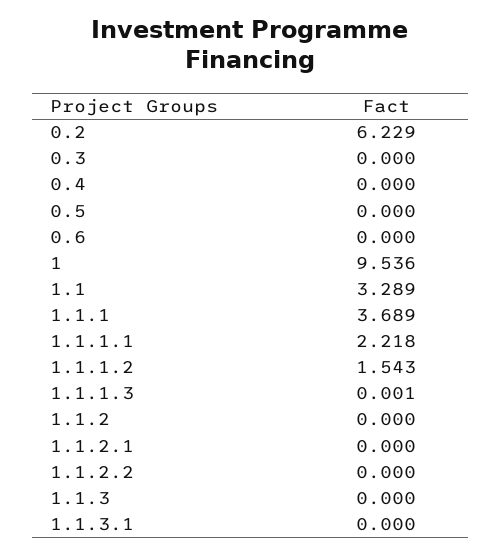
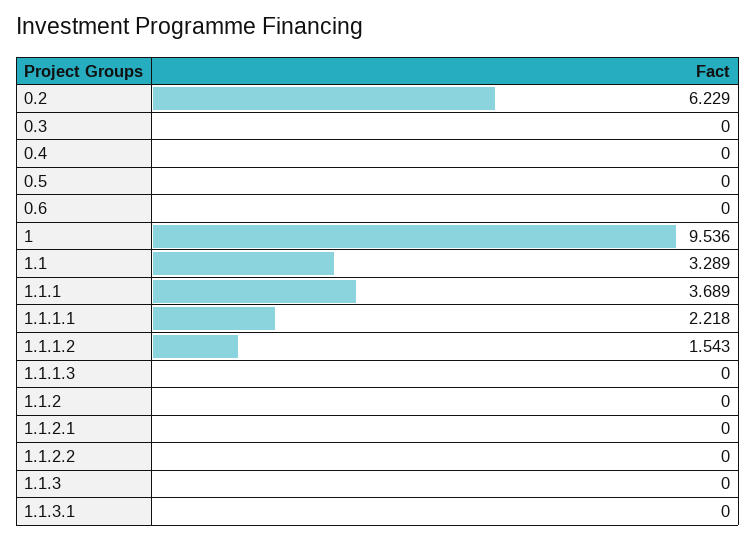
1.1.1.3: 0.001 -> 0

